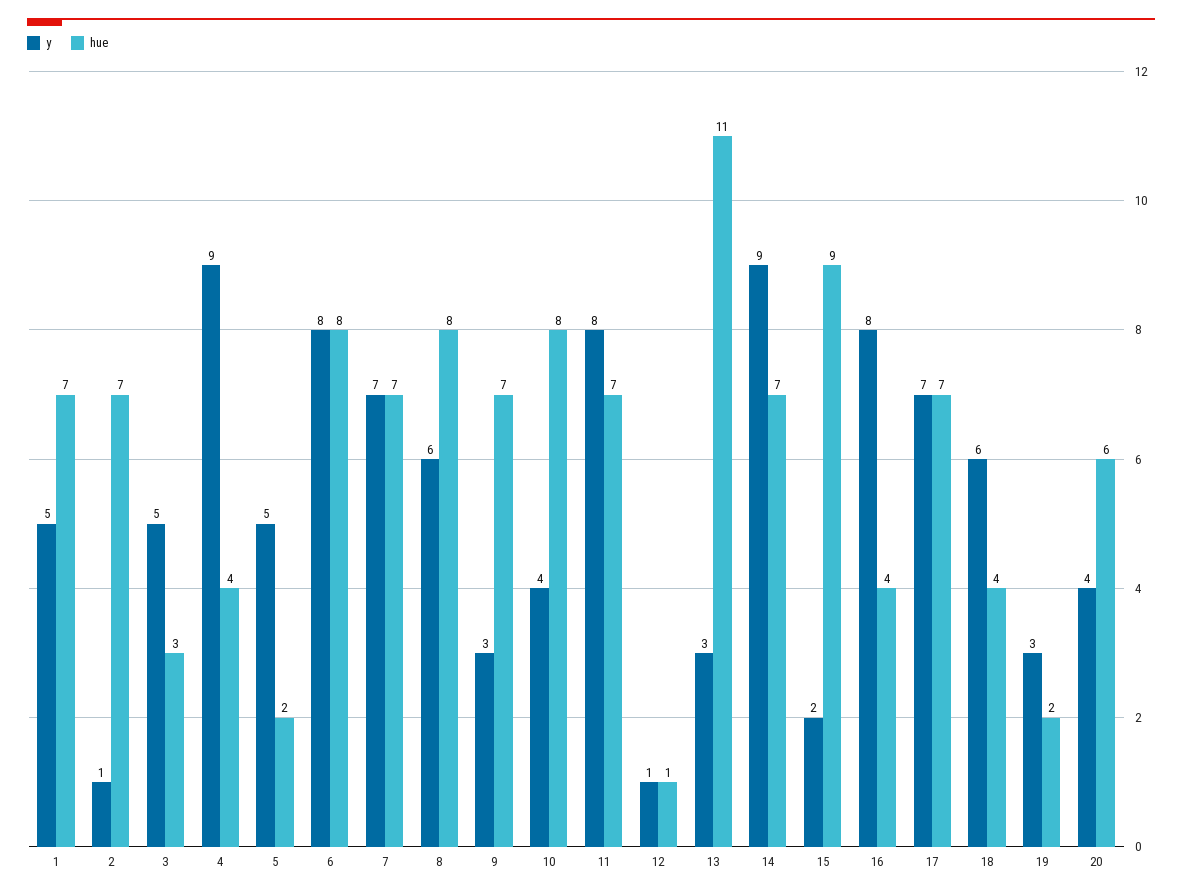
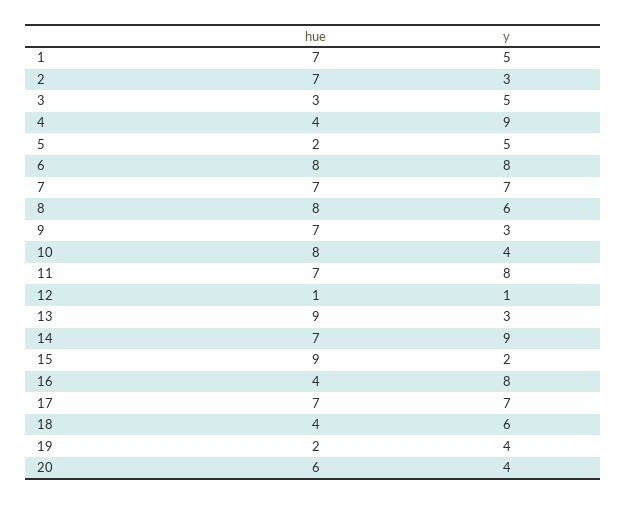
y, 2: 1 -> 3
hue, 13: 11 -> 9
y, 19: 3 -> 4

